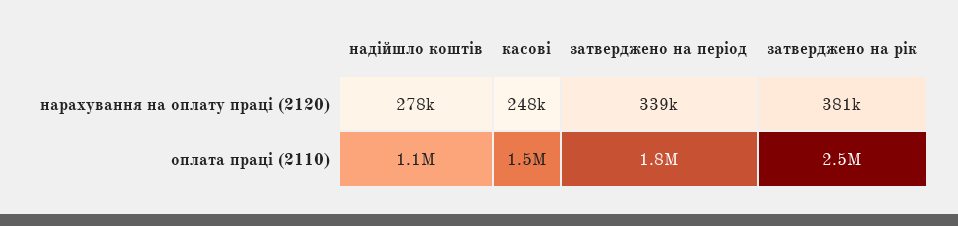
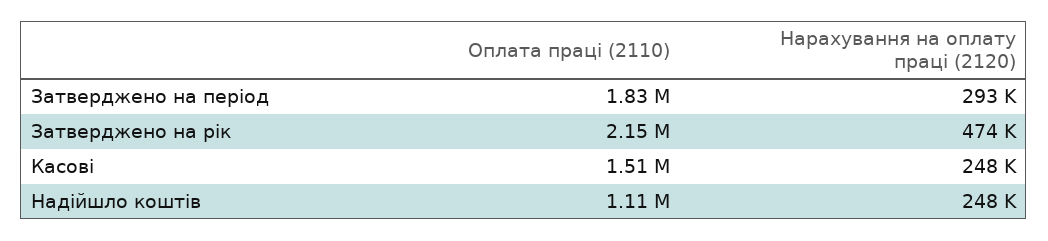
надійшло коштів, нарахування на оплату праці (2120): 278000 -> 248000
затверджено на період, нарахування на оплату праці (2120): 339000 -> 293000
затверджено на рік, нарахування на оплату праці (2120): 381000 -> 474000
затверджено на рік, оплата праці (2110): 2500000 -> 2150000

